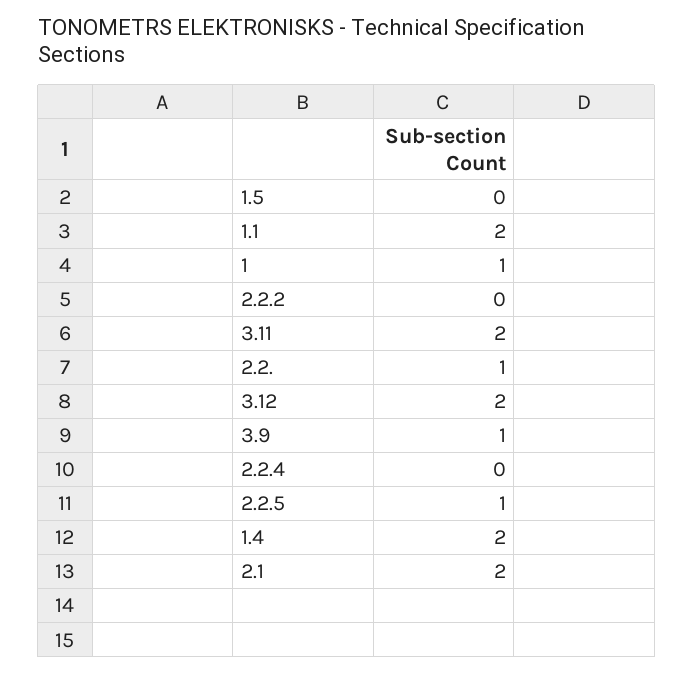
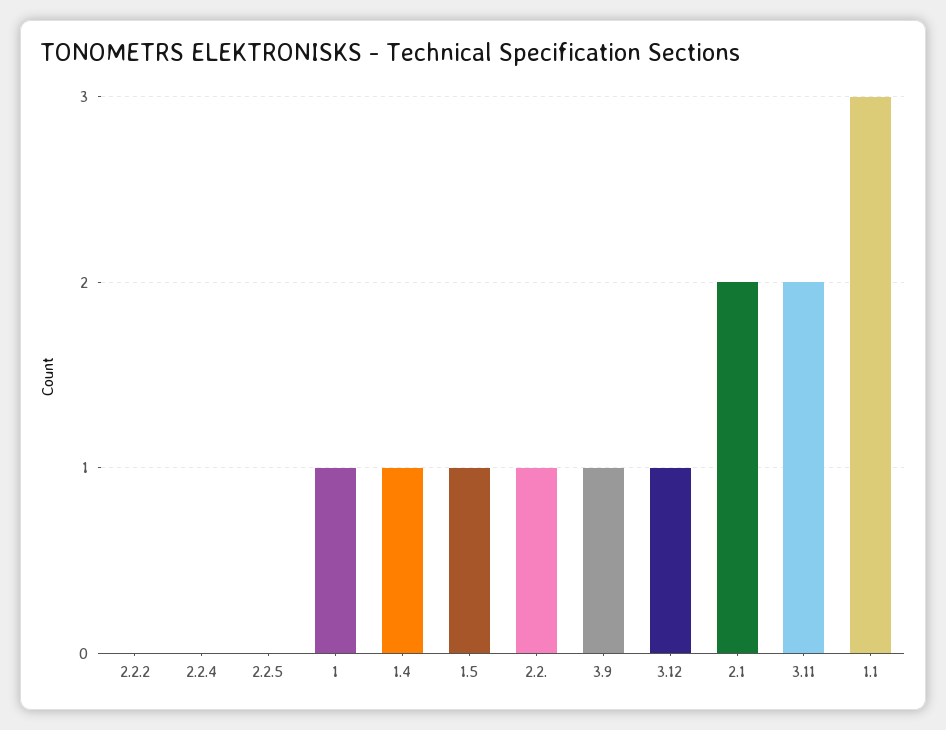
1.5: 0 -> 1
1.1: 2 -> 3
3.12: 2 -> 1
2.2.5: 1 -> 0
1.4: 2 -> 1

